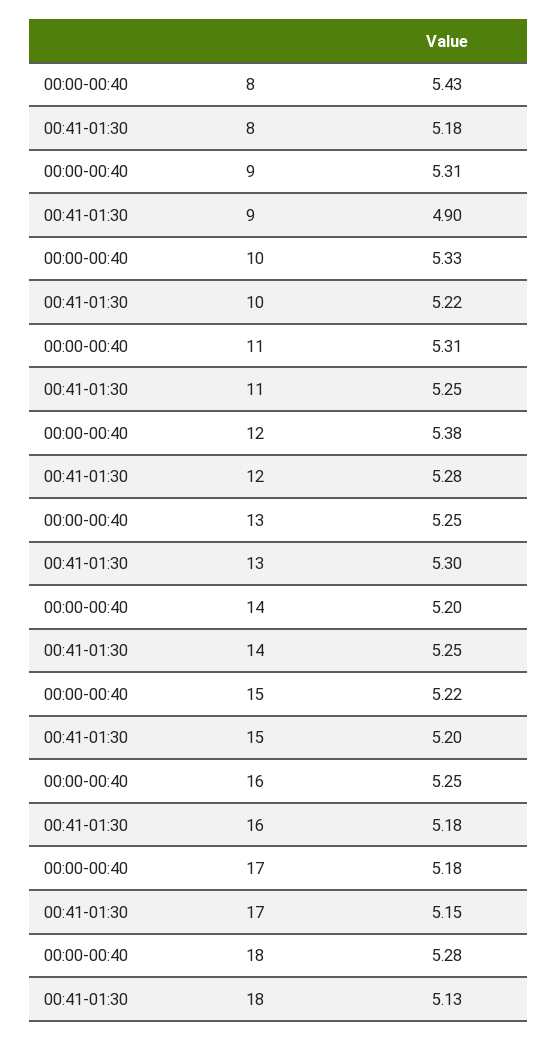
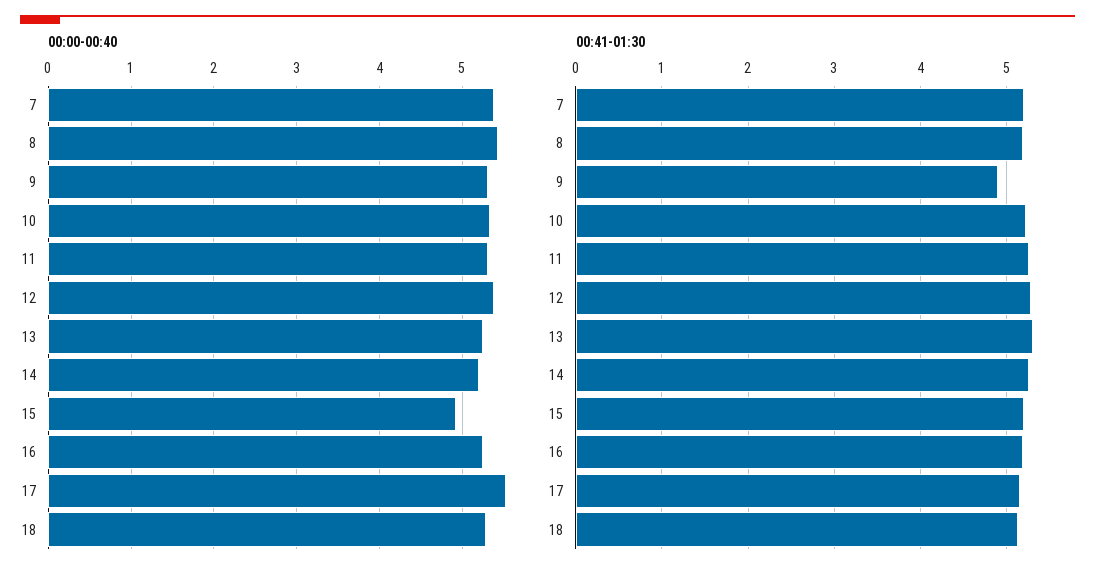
00:00-00:40, 15: 5.22 -> 4.9
00:00-00:40, 17: 5.18 -> 5.5
00:00-00:40, 7: none -> 5.4
00:41-01:30, 7: none -> 5.2

